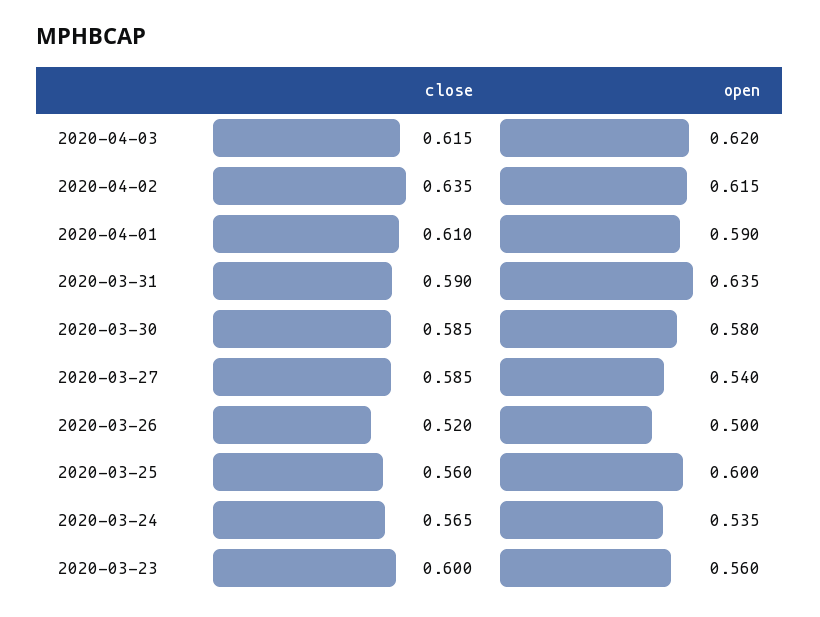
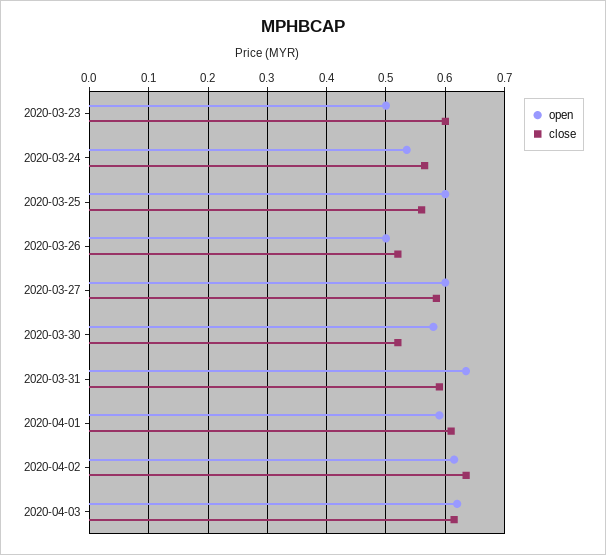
close, 2020-03-30: 0.585 -> 0.52
open, 2020-03-27: 0.54 -> 0.6
open, 2020-03-23: 0.56 -> 0.5

